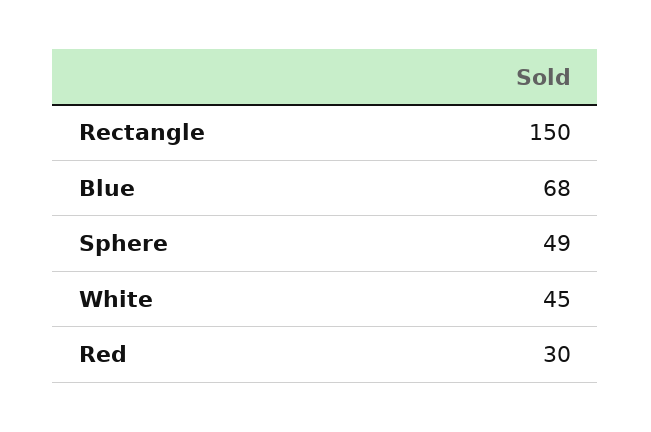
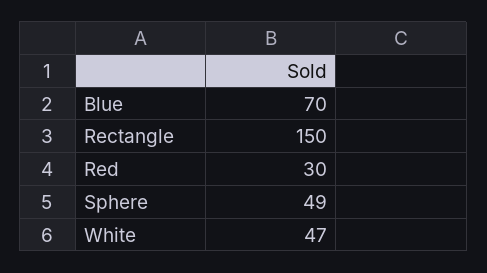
Blue: 68 -> 70
White: 45 -> 47

